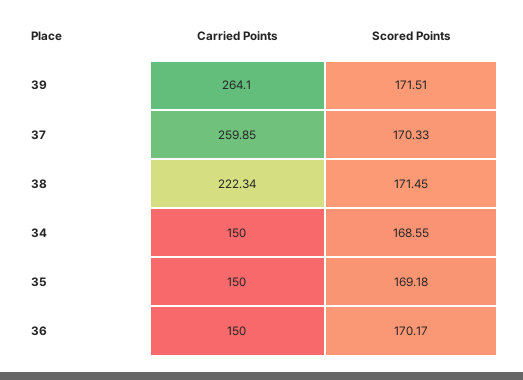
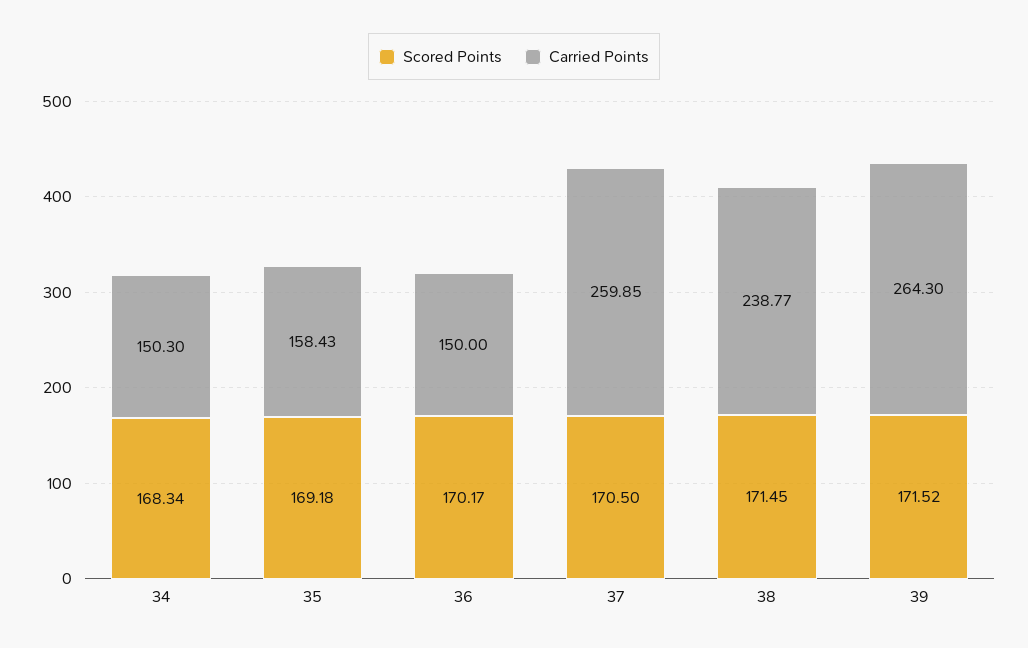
Carried Points, 39: 264.1 -> 264.3
Scored Points, 39: 171.51 -> 171.52
Scored Points, 37: 170.33 -> 170.5
Carried Points, 38: 222.34 -> 238.77
Carried Points, 34: 150 -> 150.3
Scored Points, 34: 168.55 -> 168.34
Carried Points, 35: 150 -> 158.43

